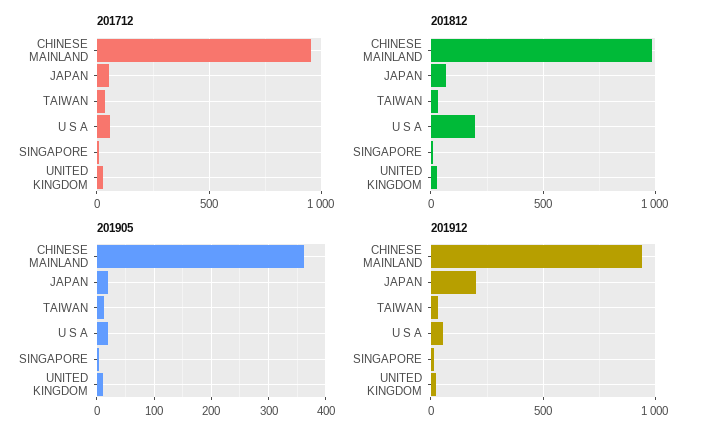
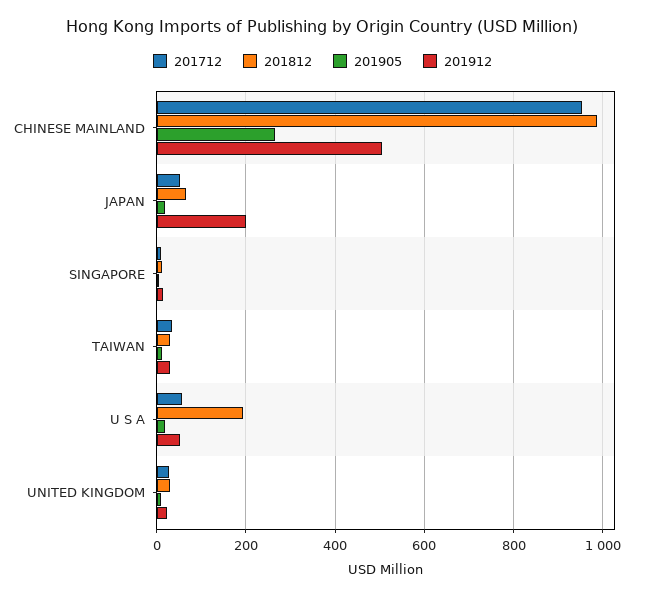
201905, CHINESE MAINLAND: 360 -> 260
201912, CHINESE MAINLAND: 950 -> 500

